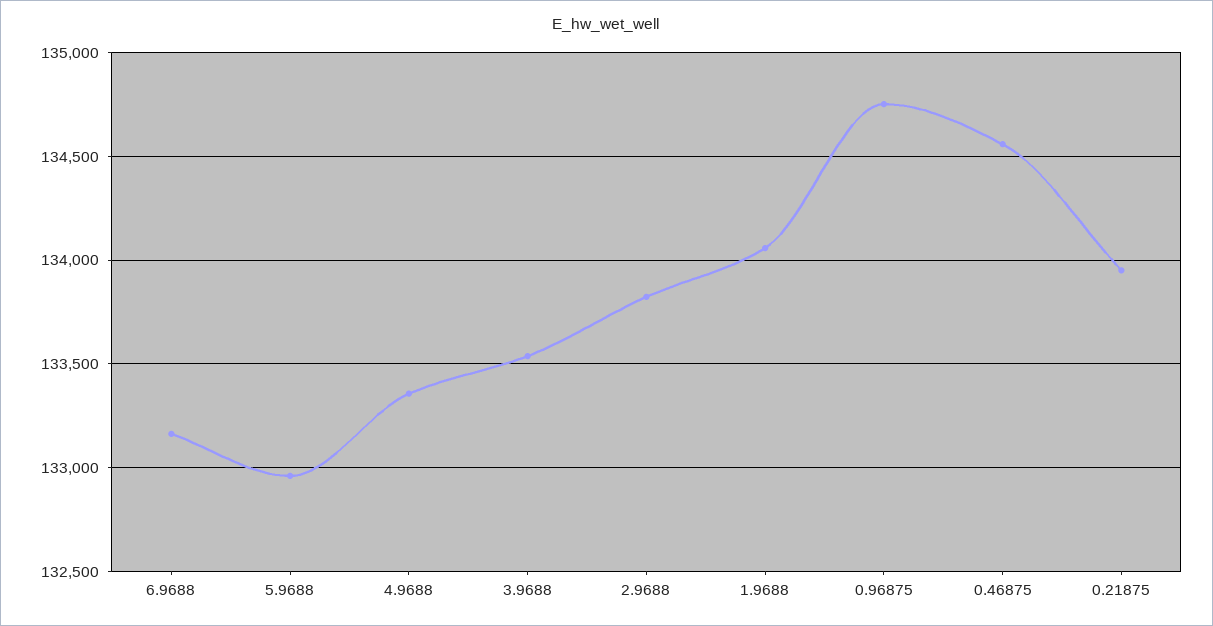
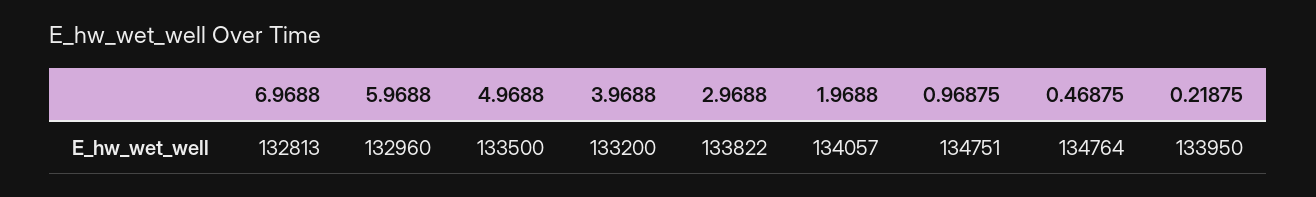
6.9688: 133150 -> 132813
4.9688: 133350 -> 133500
3.9688: 133550 -> 133200
0.46875: 134550 -> 134764

